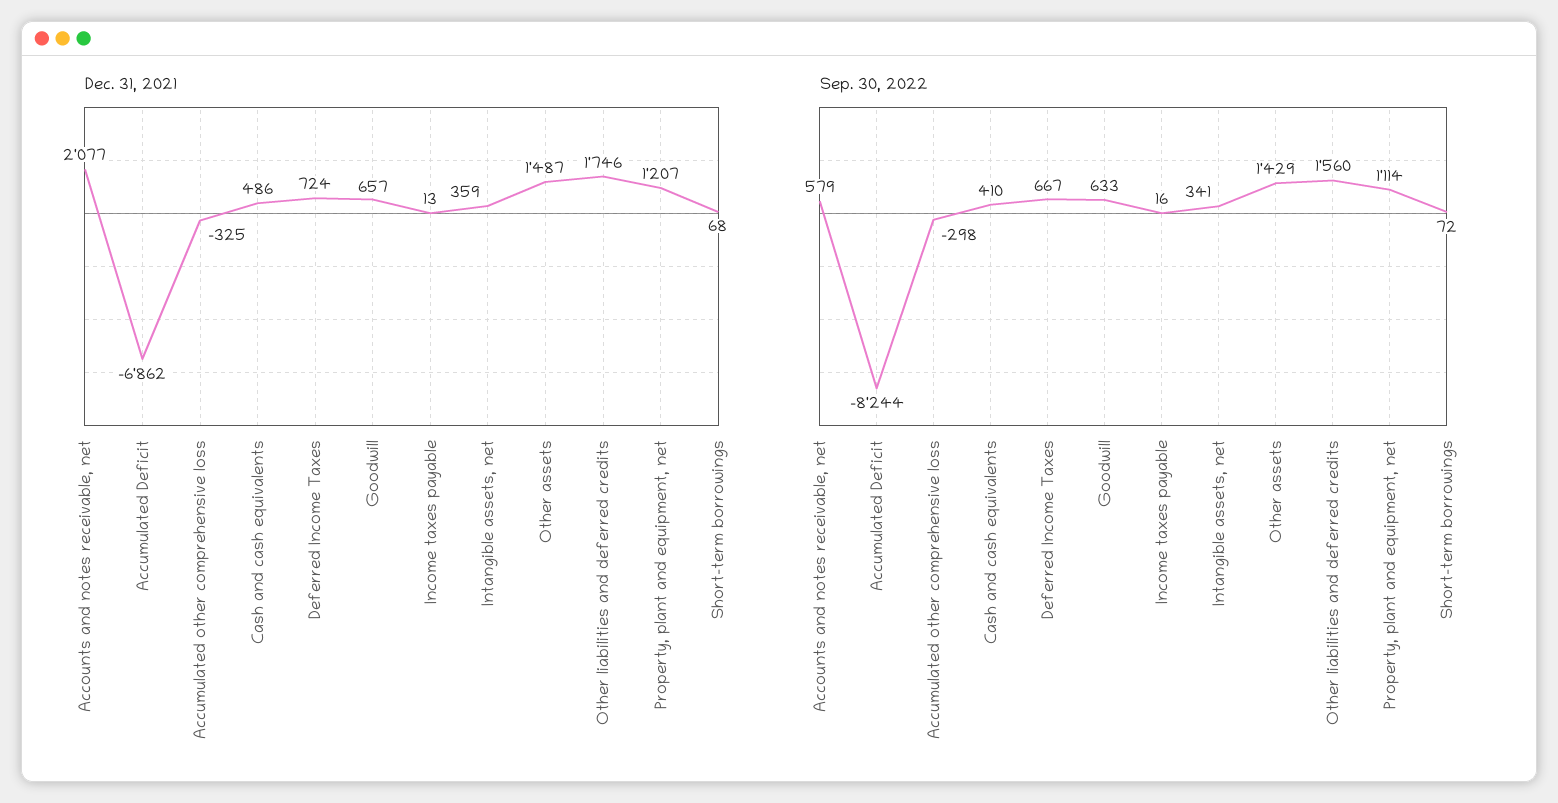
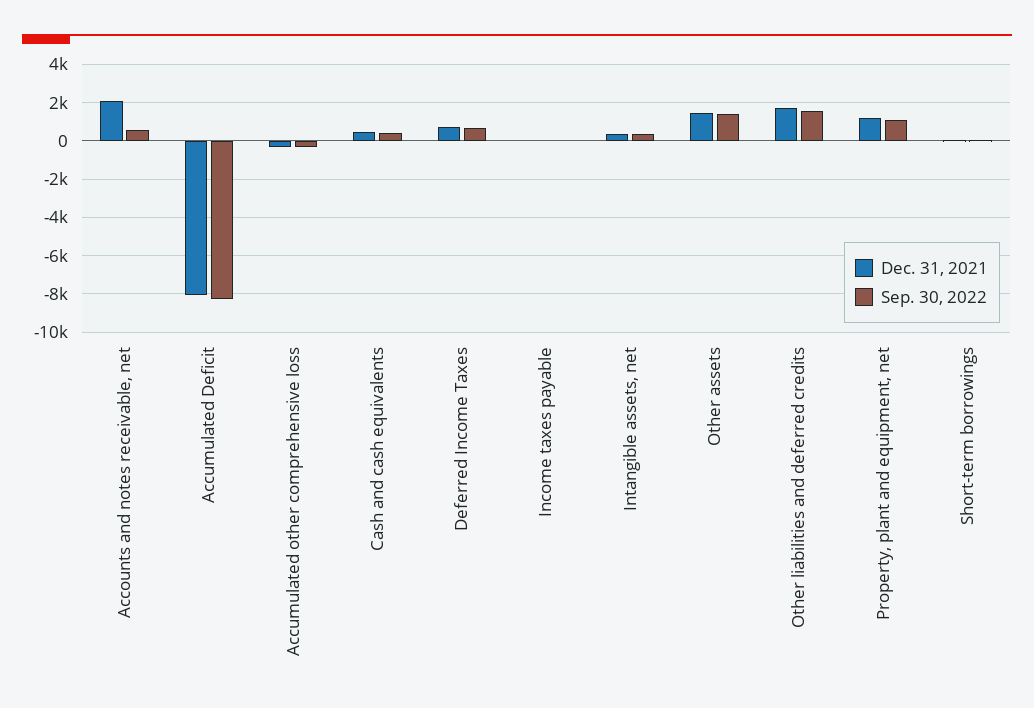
Dec. 31, 2021, Accumulated Deficit: -6862 -> -8000
Dec. 31, 2021, Goodwill: 657 -> none
Sep. 30, 2022, Goodwill: 633 -> none

